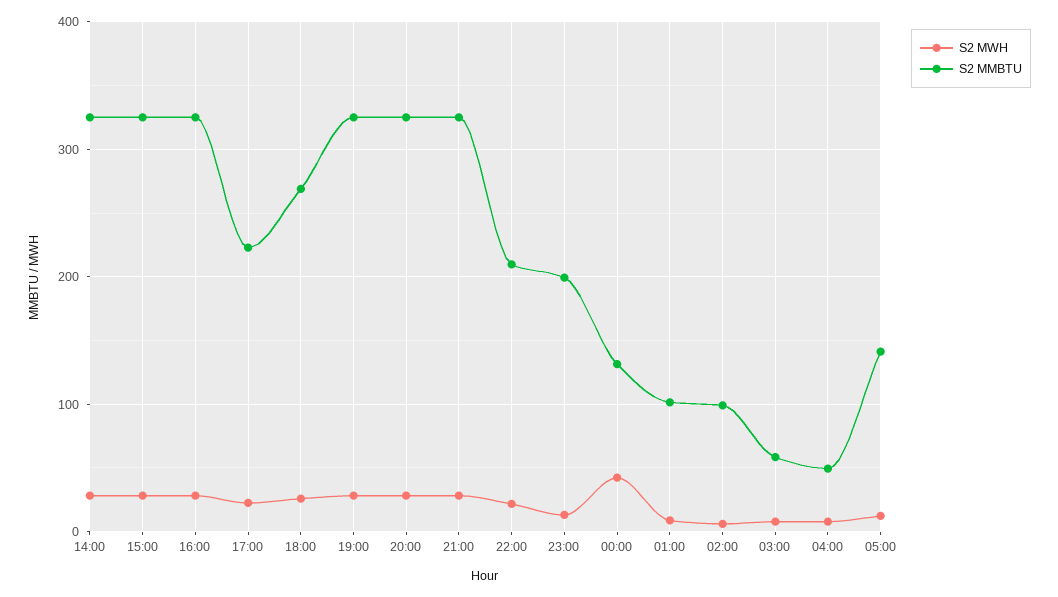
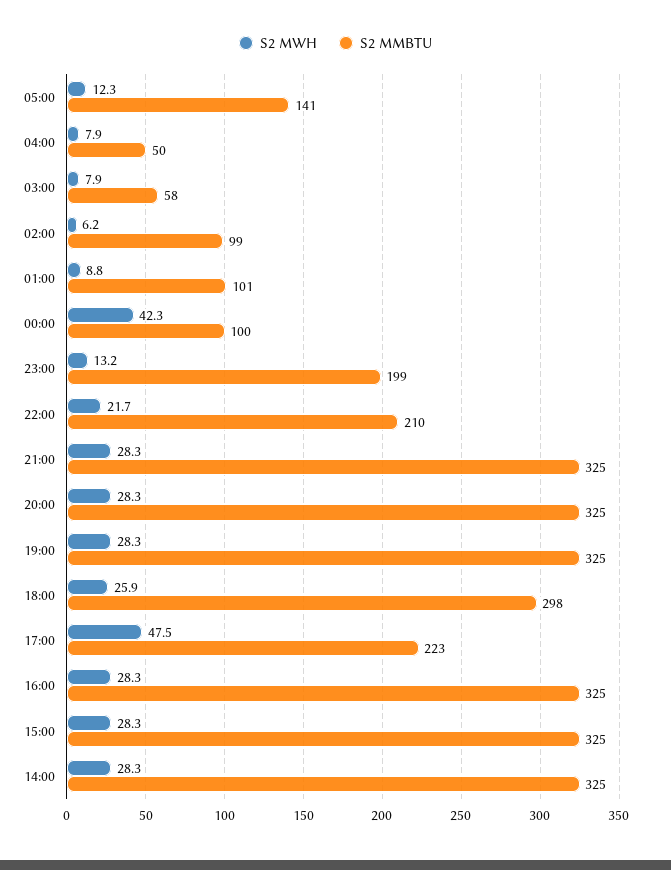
S2 MWH, 17:00: 20 -> 47.5
S2 MMBTU, 18:00: 270 -> 298
S2 MMBTU, 00:00: 130 -> 100

